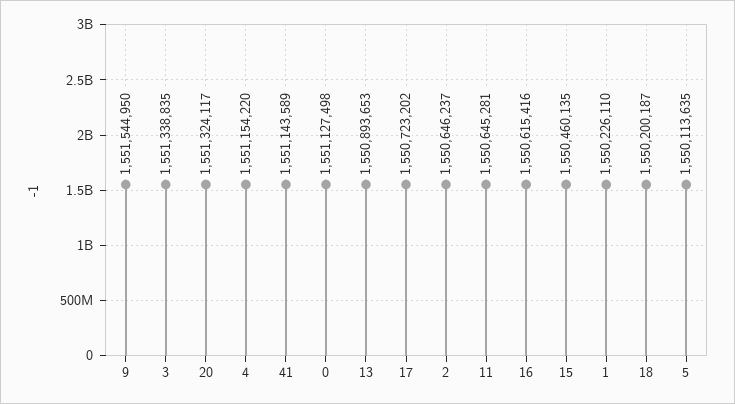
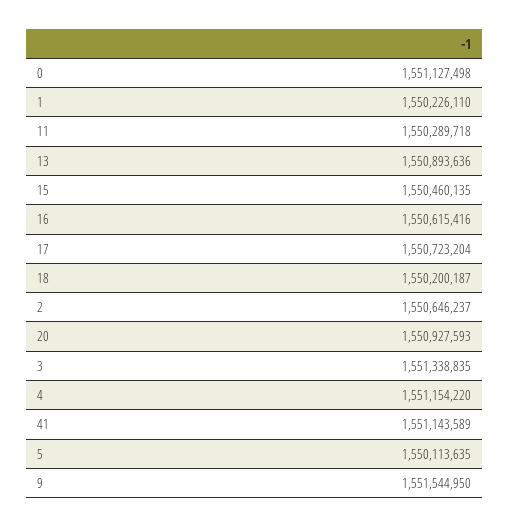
20: 1551324117 -> 1550927593
13: 1550893653 -> 1550893636
17: 1550723202 -> 1550723204
11: 1550645281 -> 1550289718

